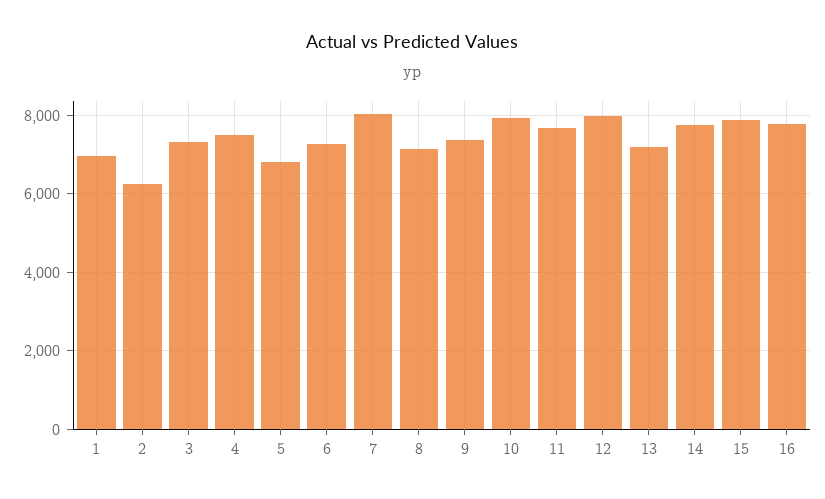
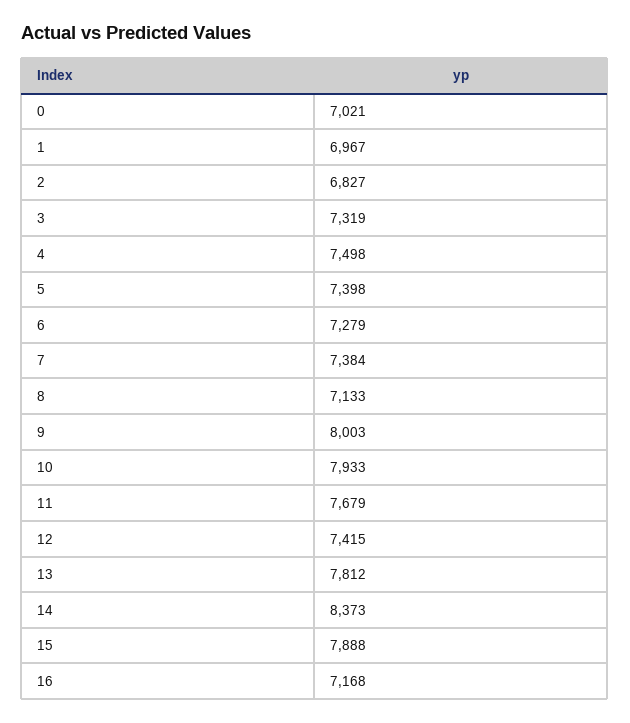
2: 6200 -> 6827
5: 6800 -> 7398
7: 8000 -> 7384
9: 7400 -> 8003
12: 8000 -> 7415
13: 7200 -> 7812
14: 7800 -> 8373
16: 7800 -> 7168
0: none -> 7021

